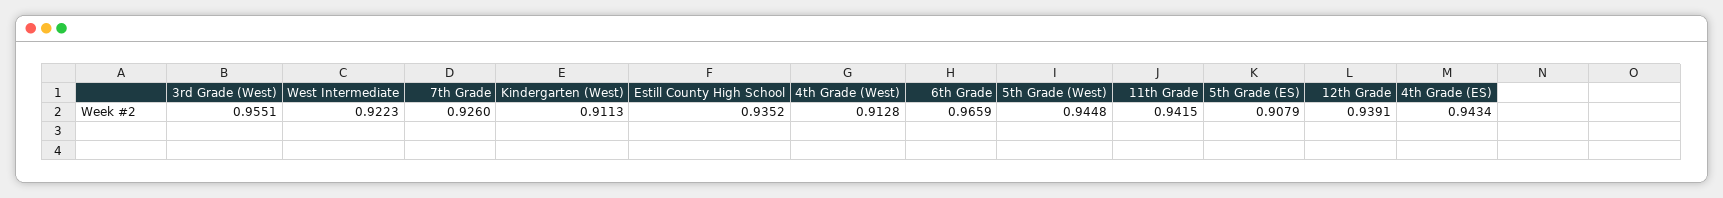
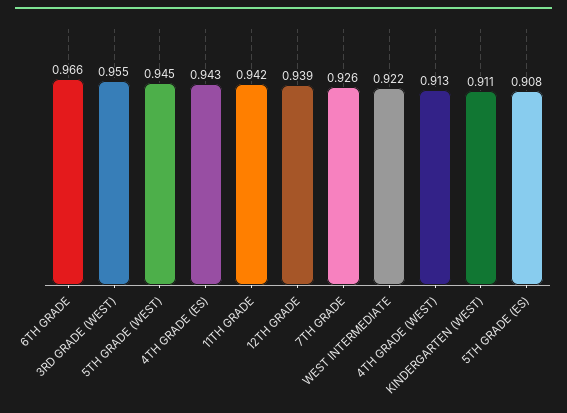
Estill County High School: 0.9352 -> none

